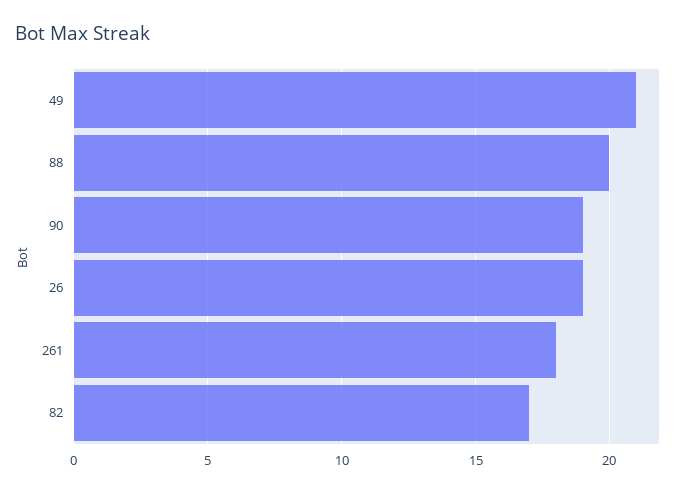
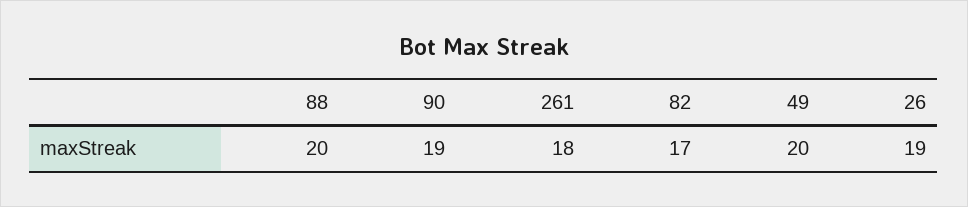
49: 21 -> 20

